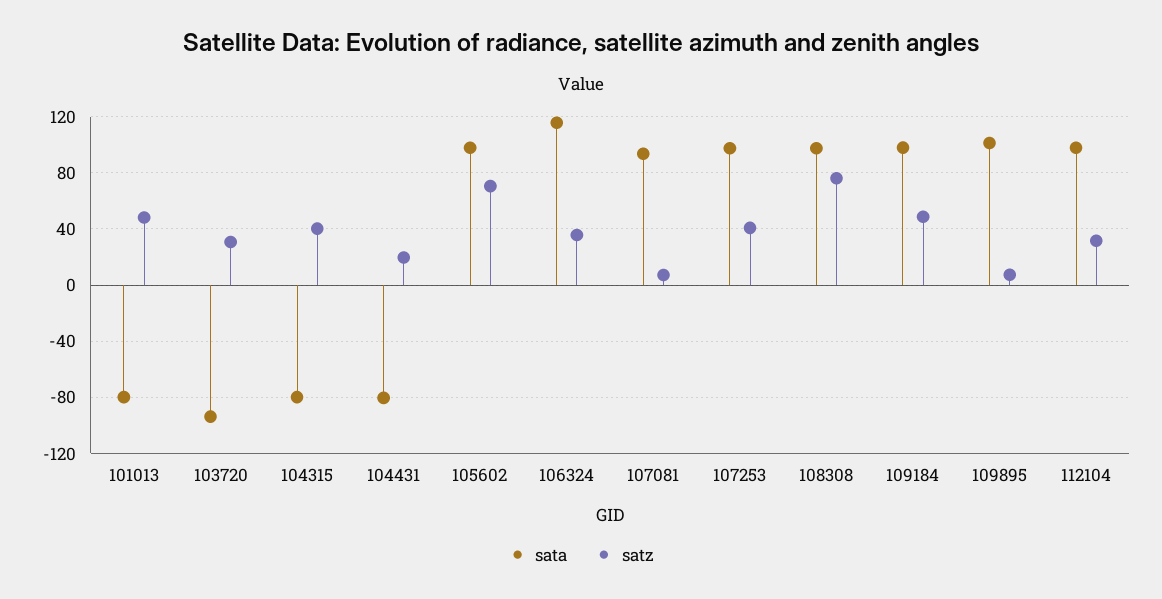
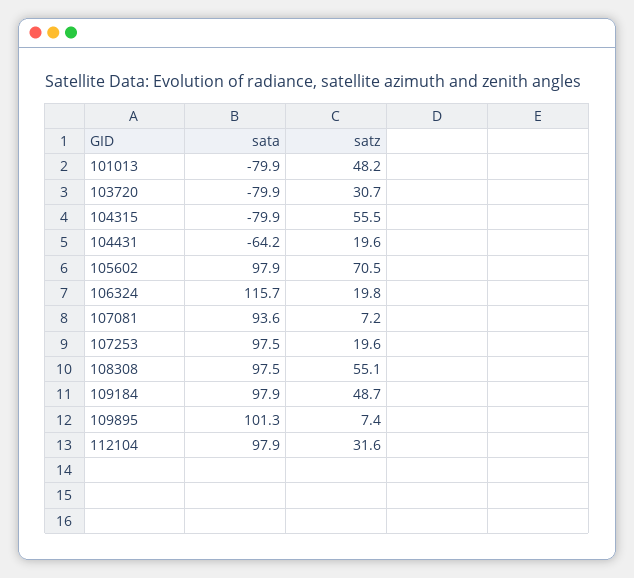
sata, 103720: -95 -> -79.9
satz, 104315: 40 -> 55.5
sata, 104431: -80 -> -64.2
satz, 106324: 35 -> 19.8
satz, 107253: 40 -> 19.6
satz, 108308: 75 -> 55.1

